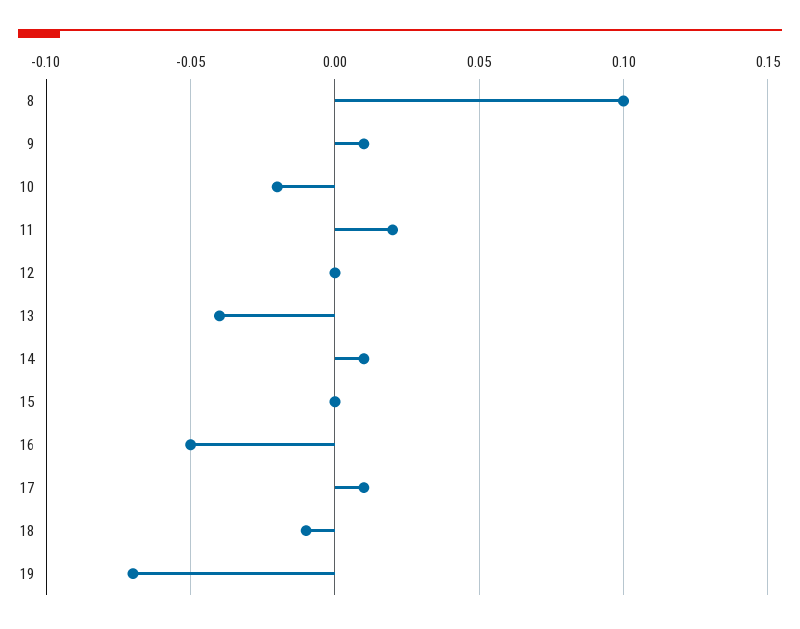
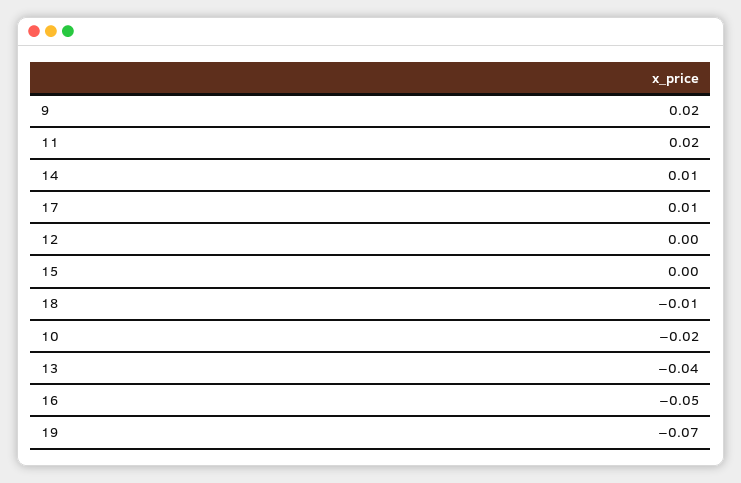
8: 0.1 -> none
9: 0.01 -> 0.02

